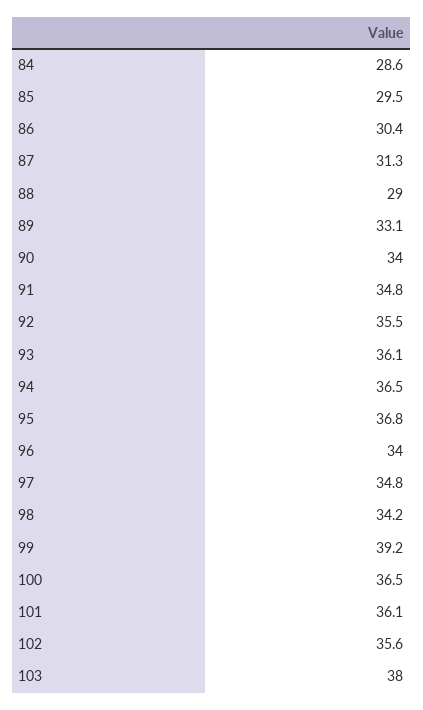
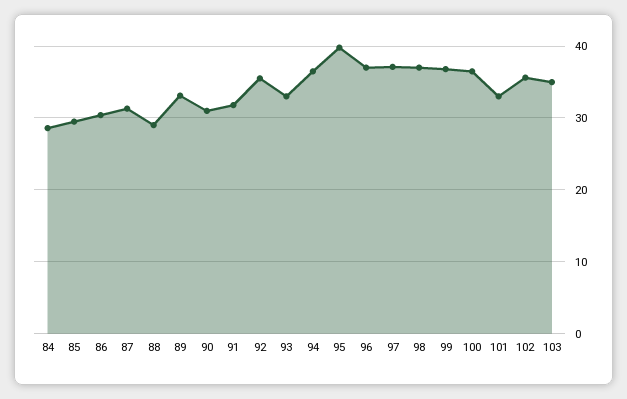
90: 34 -> 31
91: 34.8 -> 32
93: 36.1 -> 33
95: 36.8 -> 40
96: 34 -> 37
97: 34.8 -> 37
98: 34.2 -> 37
99: 39.2 -> 37
101: 36.1 -> 33
103: 38 -> 35

